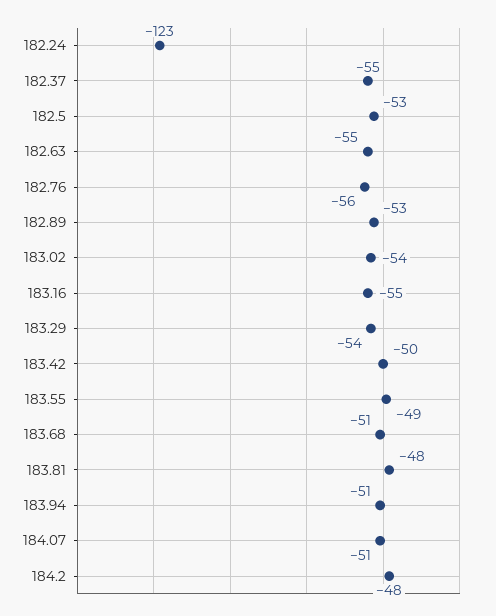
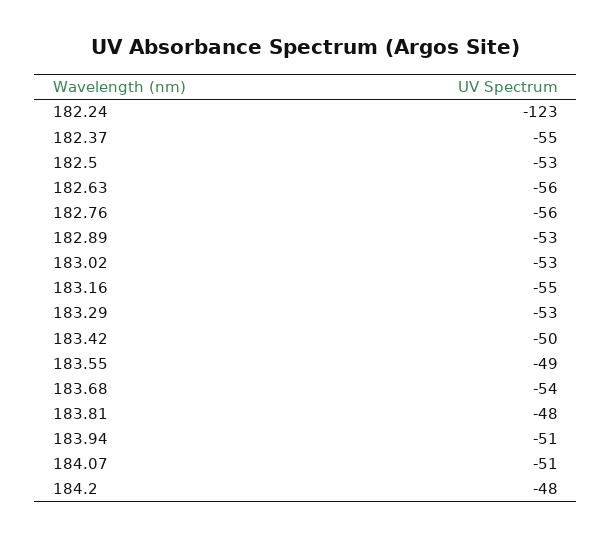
182.63: -55 -> -56
183.02: -54 -> -53
183.29: -54 -> -53
183.68: -51 -> -54

